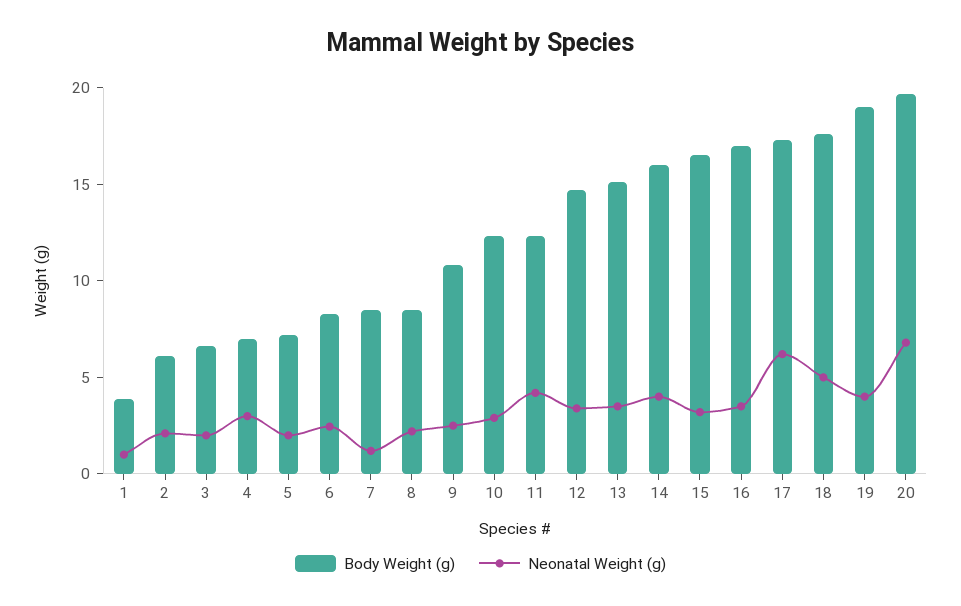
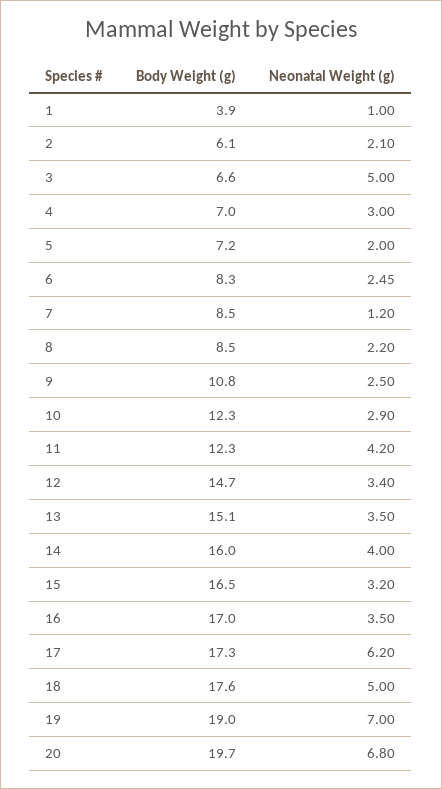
Neonatal Weight (g), 3: 2 -> 5
Neonatal Weight (g), 19: 4 -> 7

